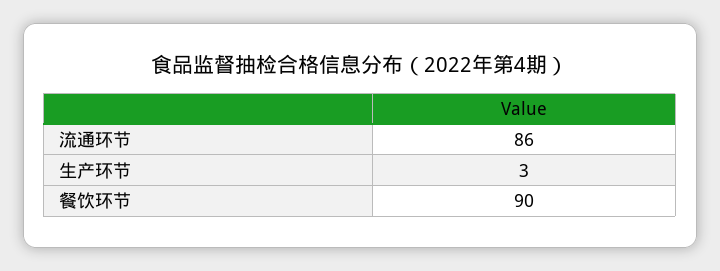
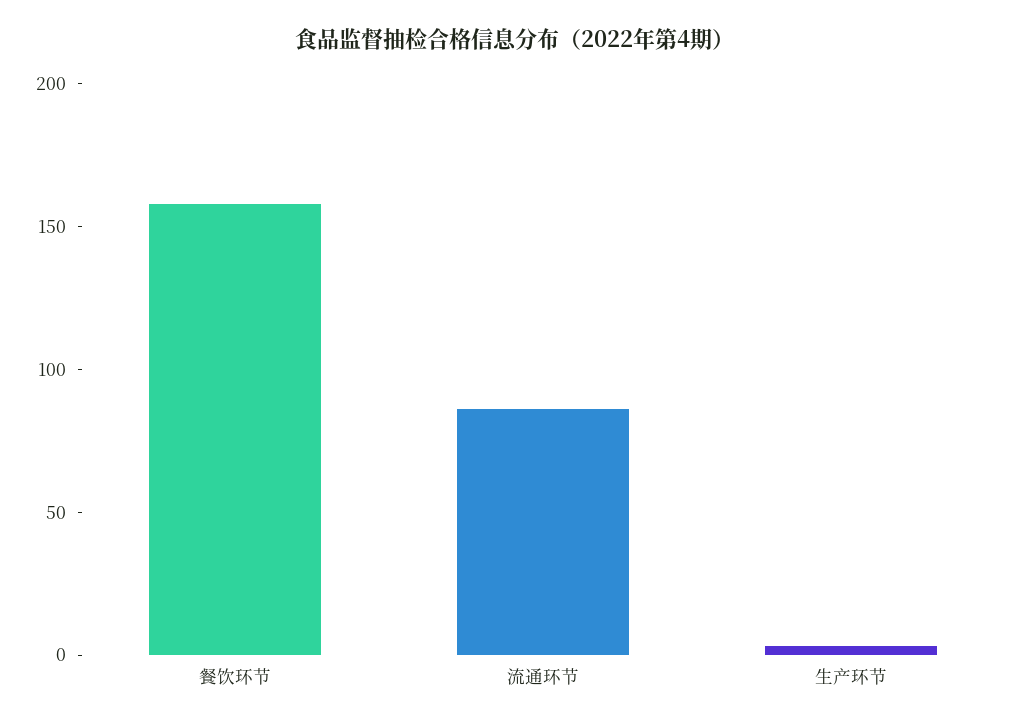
餐饮环节: 90 -> 160

